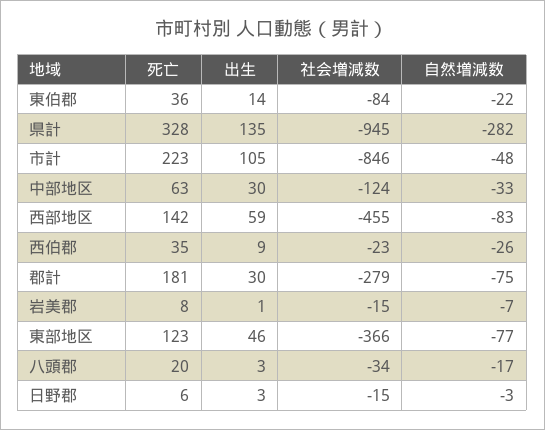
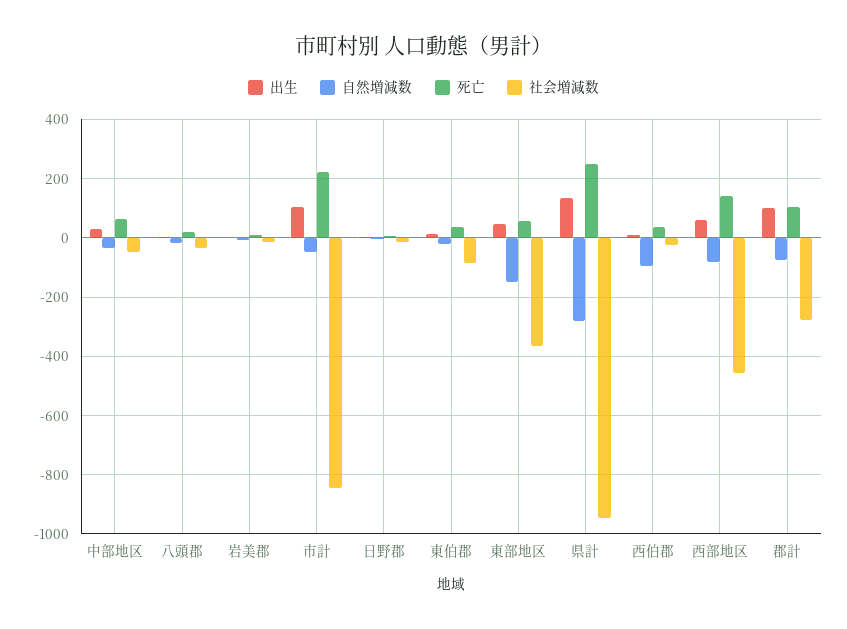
死亡, 県計: 328 -> 250
社会増減数, 中部地区: -124 -> -50
自然増減数, 西伯郡: -26 -> -100
死亡, 郡計: 181 -> 100
出生, 郡計: 30 -> 100
死亡, 東部地区: 123 -> 50
自然増減数, 東部地区: -77 -> -150

